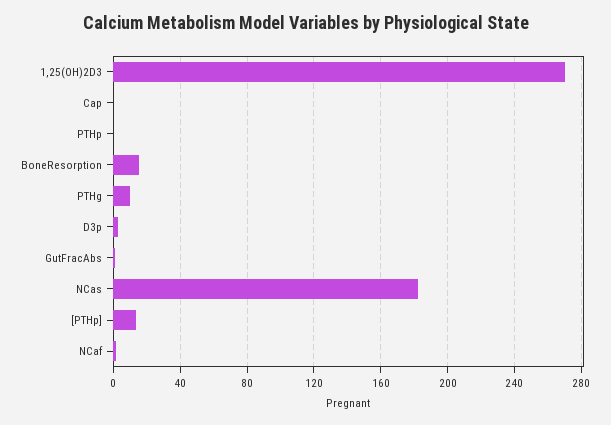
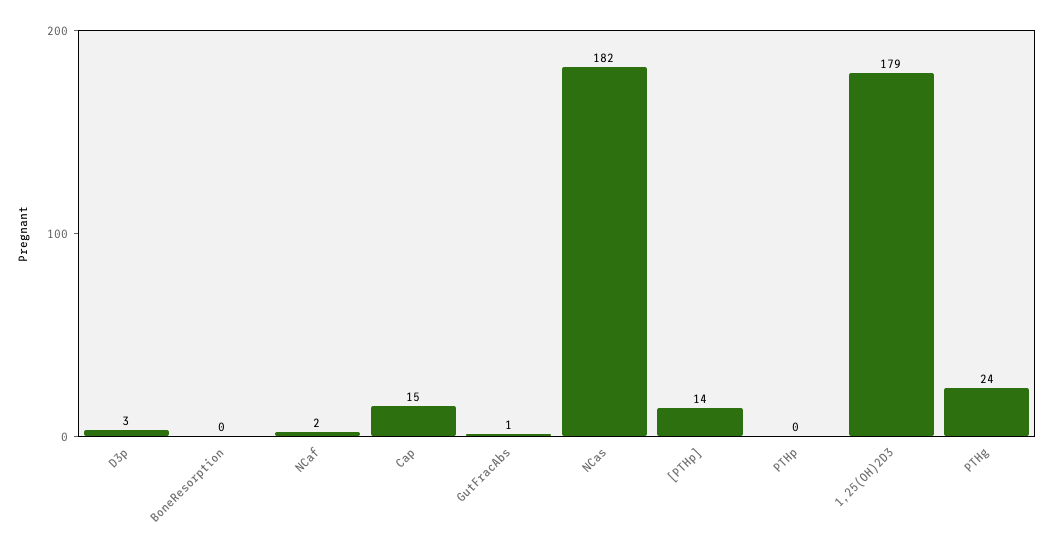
1,25(OH)2D3: 270 -> 179
Cap: 0 -> 15
BoneResorption: 15 -> 0
PTHg: 10 -> 24

